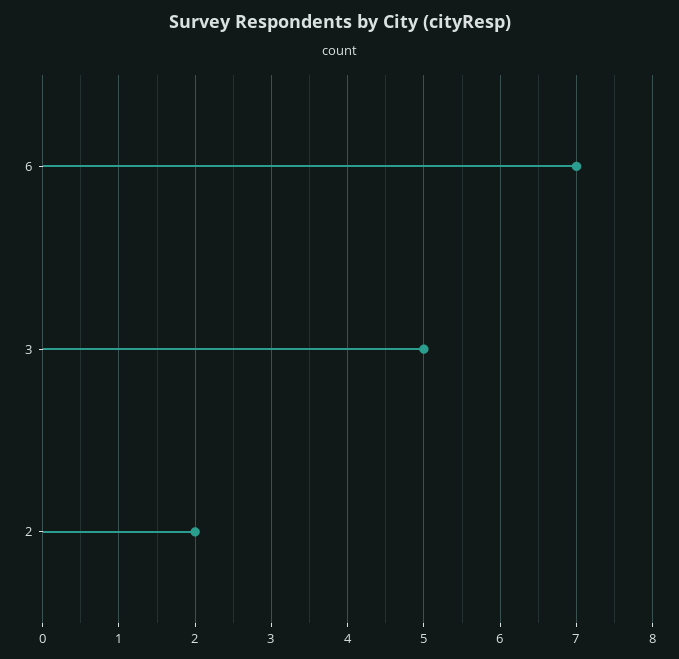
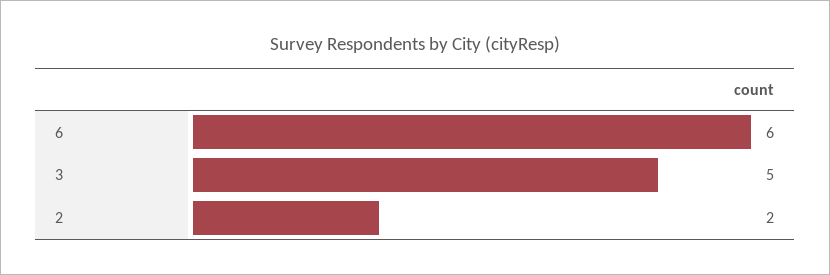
6: 7 -> 6

